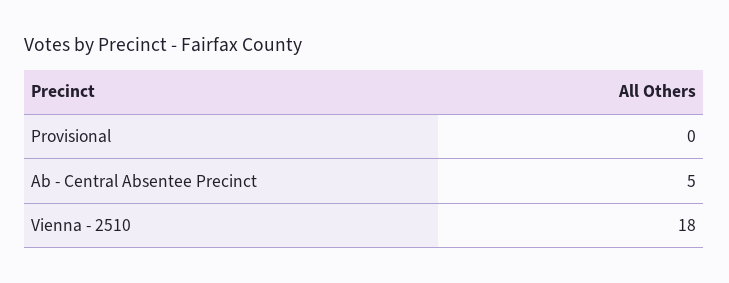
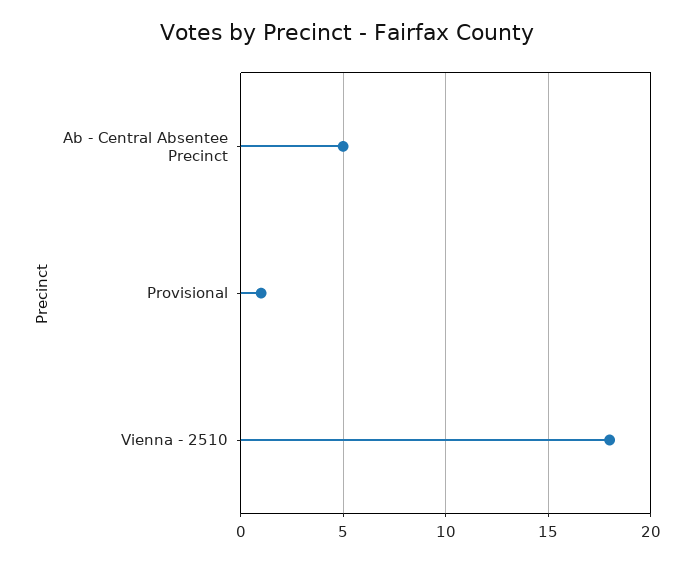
Provisional: 0 -> 1

